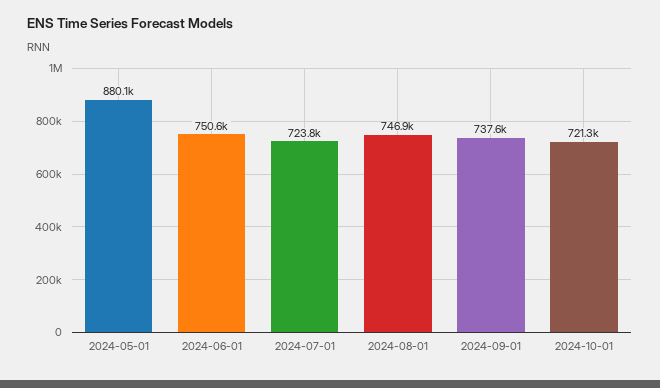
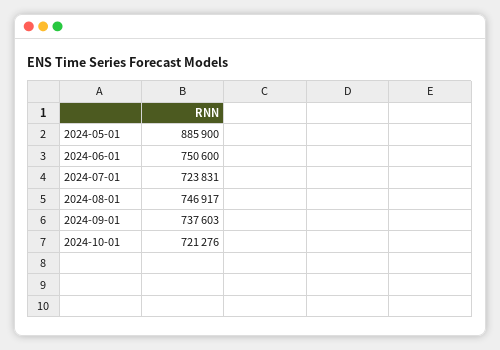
2024-05-01: 880100 -> 885900

